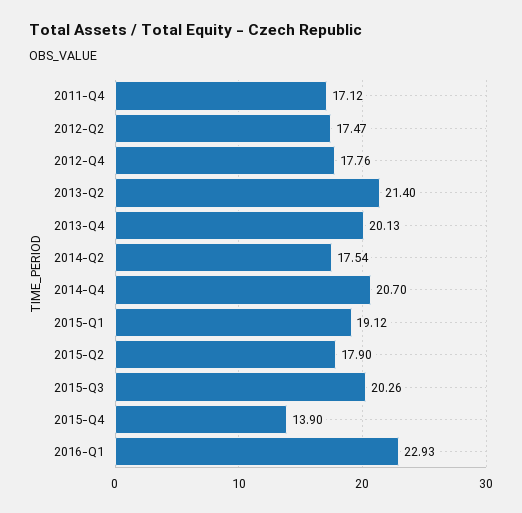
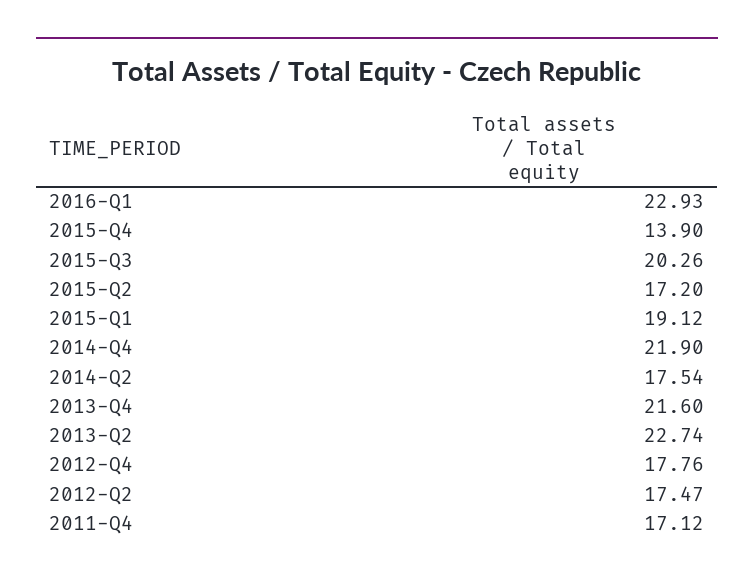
2013-Q2: 21.4 -> 22.74
2013-Q4: 20.13 -> 21.6
2014-Q4: 20.7 -> 21.9
2015-Q2: 17.9 -> 17.2

